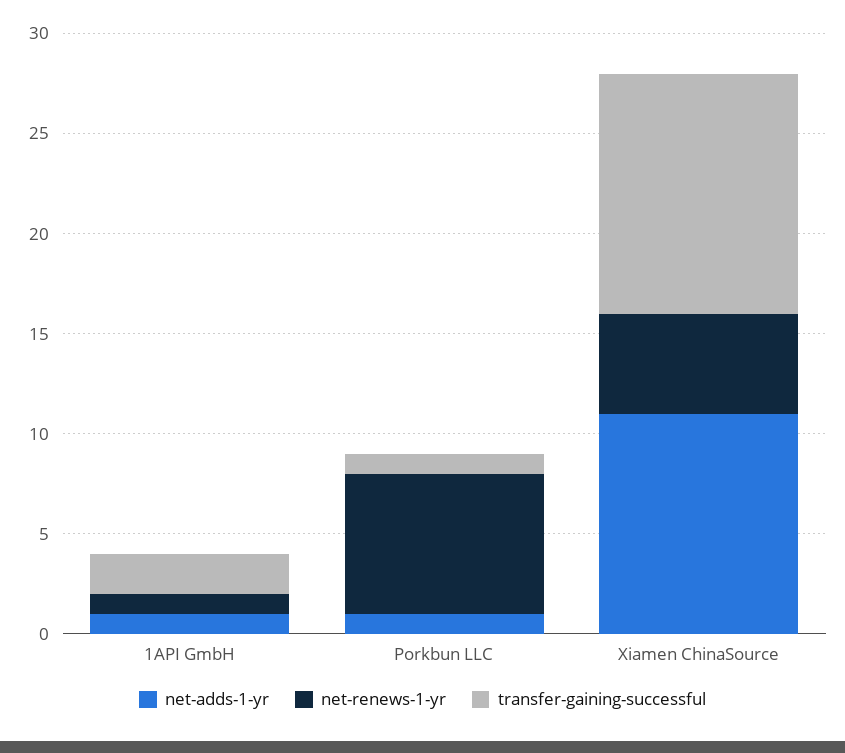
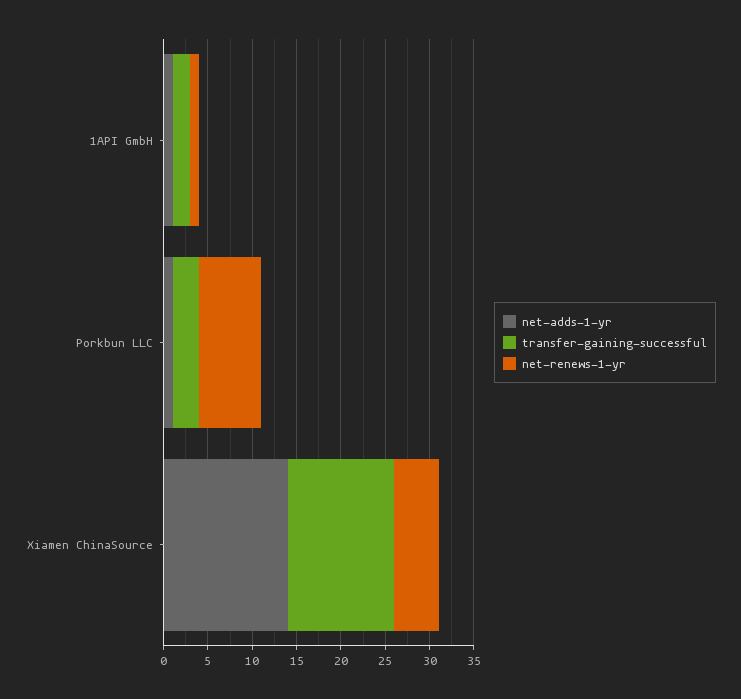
transfer-gaining-successful, Porkbun LLC: 1 -> 3
net-adds-1-yr, Xiamen ChinaSource: 11 -> 14

